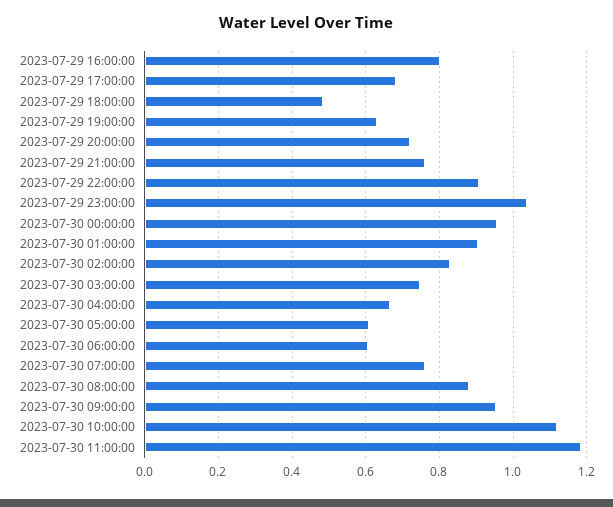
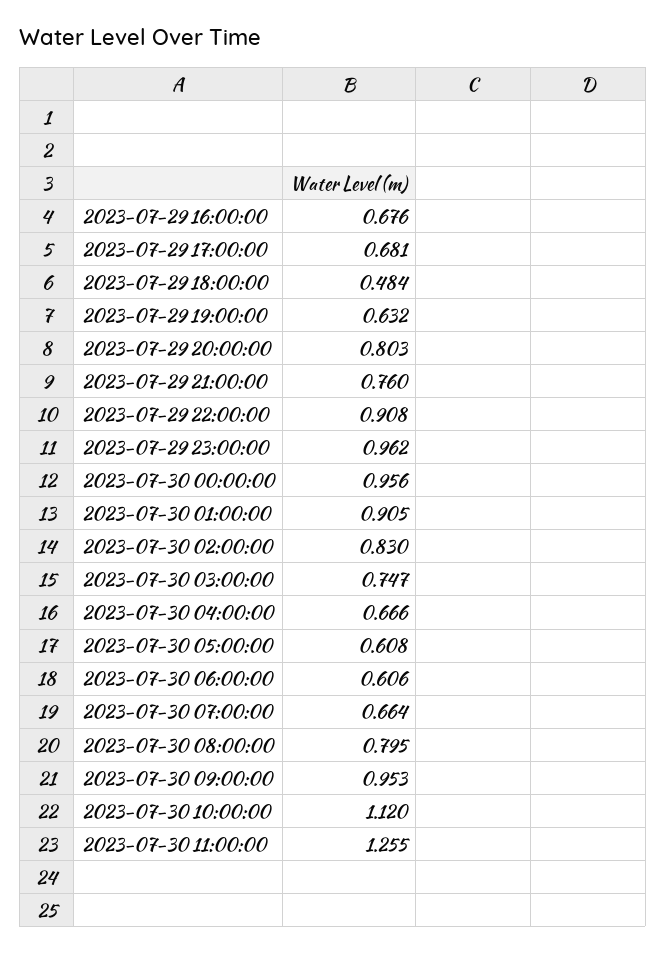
2023-07-29 16:00:00: 0.8 -> 0.676
2023-07-29 20:00:00: 0.72 -> 0.803
2023-07-29 23:00:00: 1.04 -> 0.962
2023-07-30 07:00:00: 0.76 -> 0.664
2023-07-30 08:00:00: 0.88 -> 0.795
2023-07-30 11:00:00: 1.18 -> 1.255

